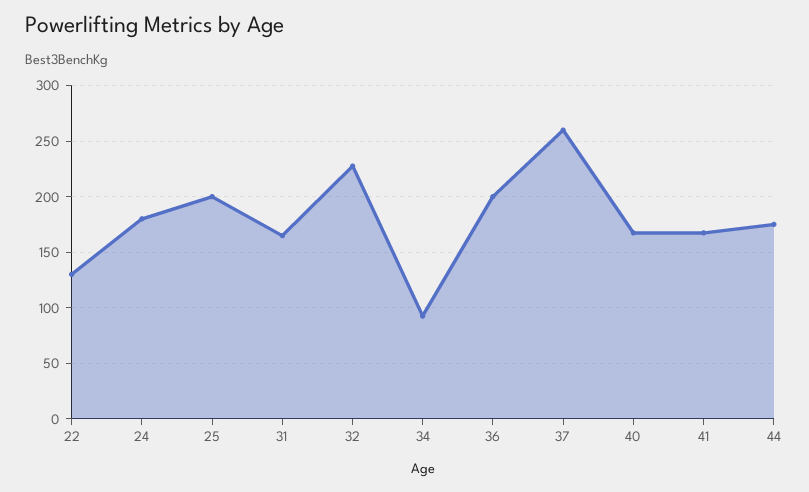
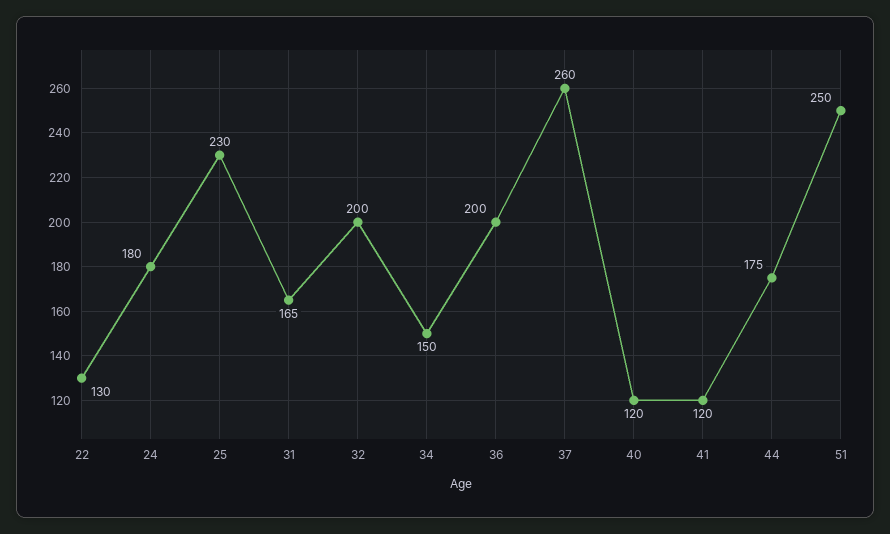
25: 200 -> 230
32: 230 -> 200
34: 90 -> 150
40: 170 -> 120
41: 170 -> 120
51: none -> 250

